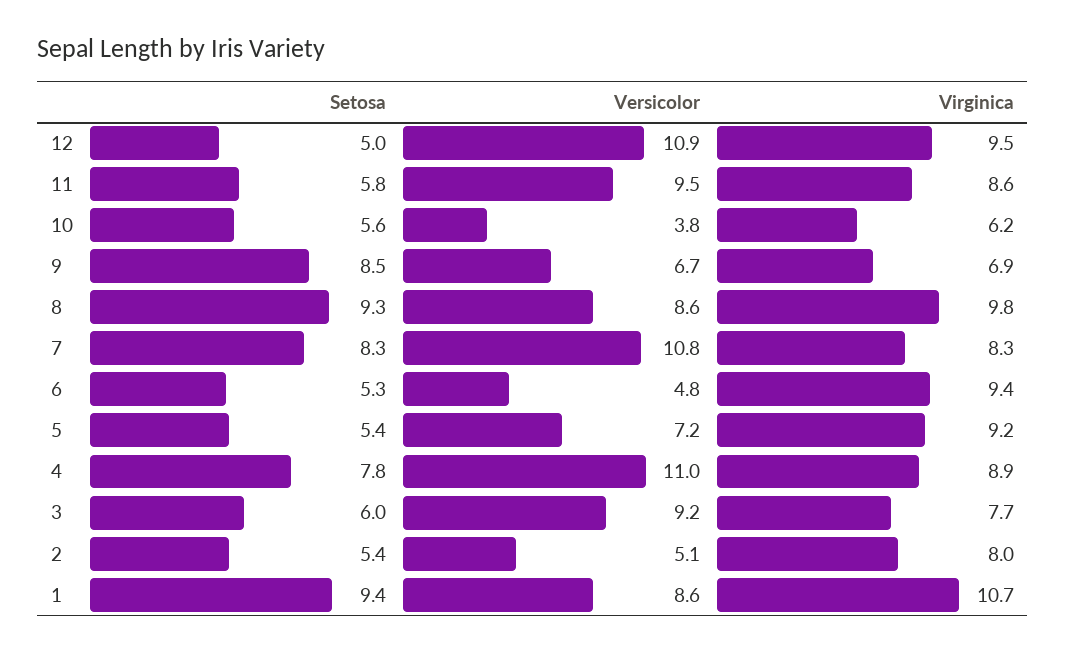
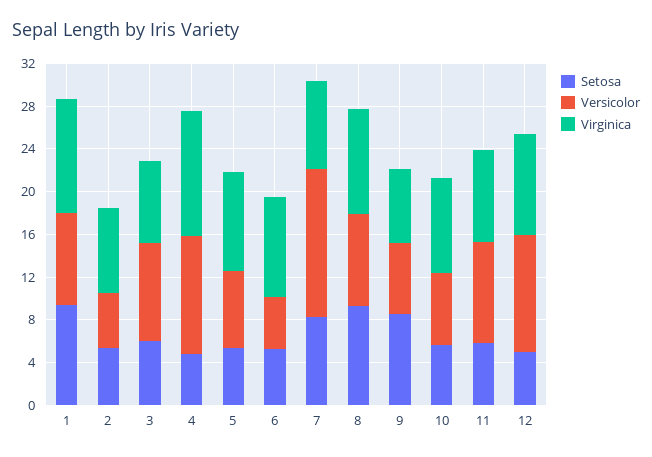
Versicolor, 10: 3.8 -> 7
Virginica, 10: 6.2 -> 9
Versicolor, 7: 10.8 -> 14
Setosa, 4: 7.8 -> 5
Virginica, 4: 8.9 -> 12

